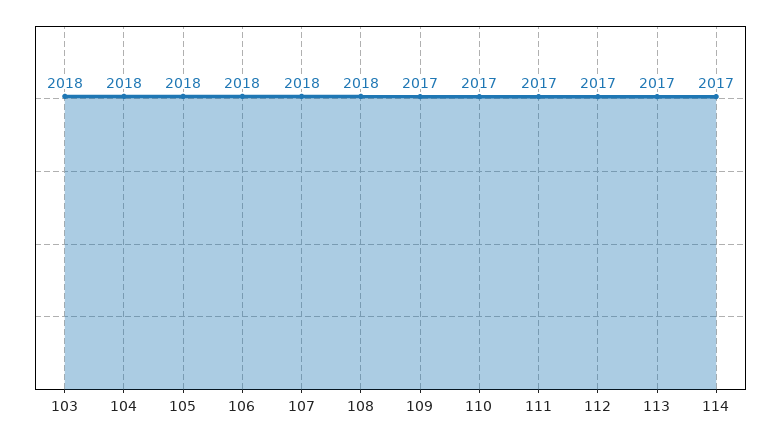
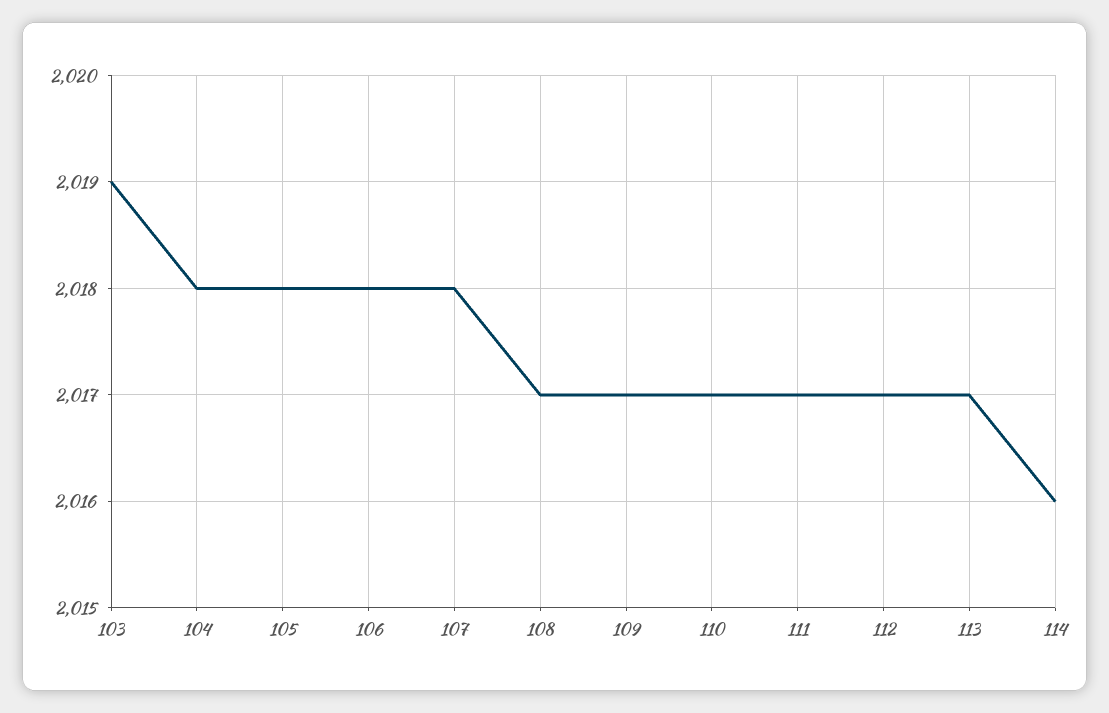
103: 2018 -> 2019
108: 2018 -> 2017
114: 2017 -> 2016

